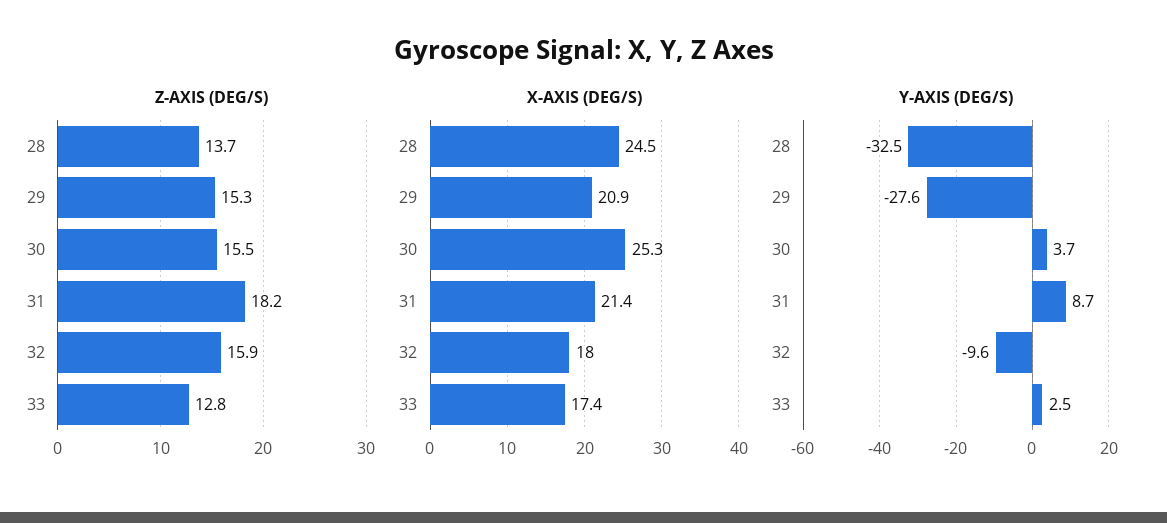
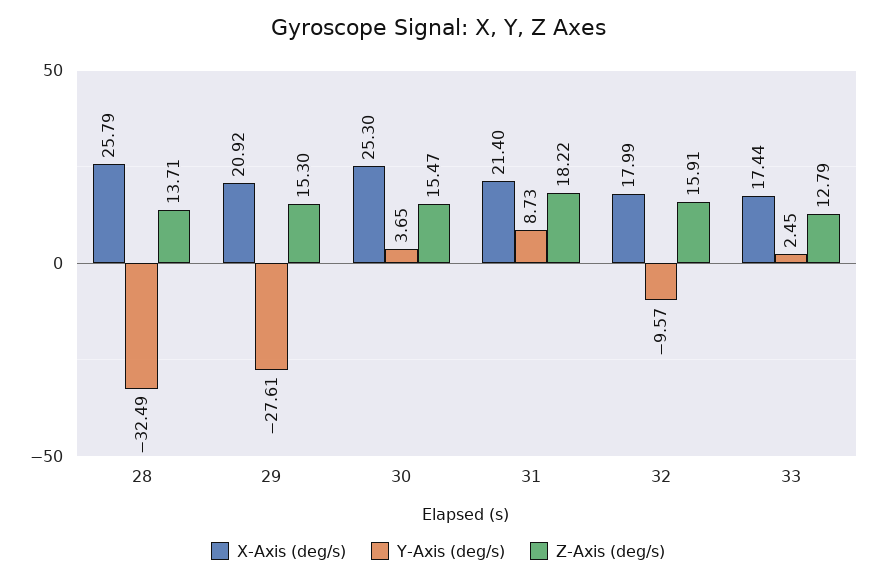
X-AXIS (DEG/S), 28: 24.5 -> 25.79

